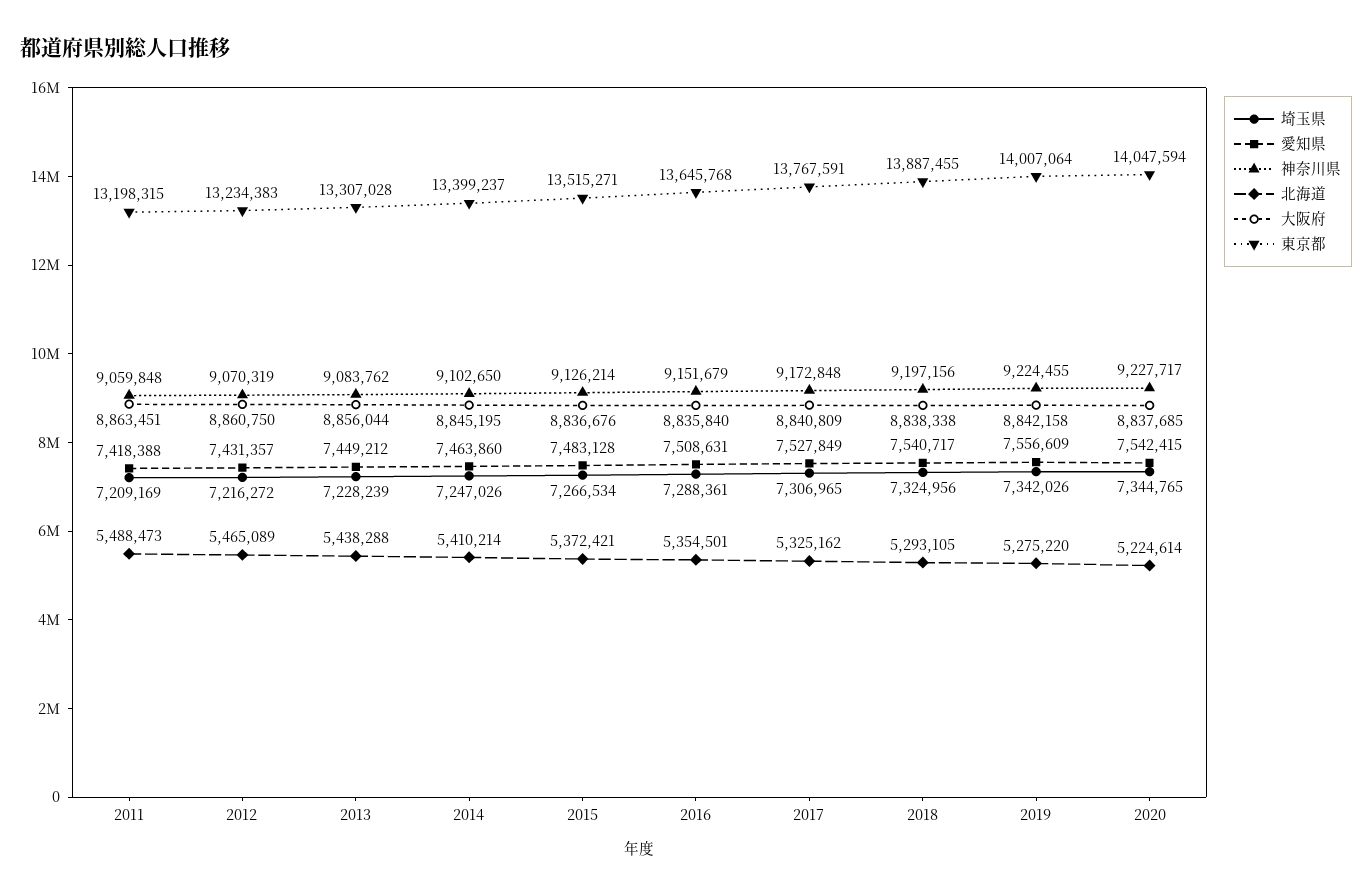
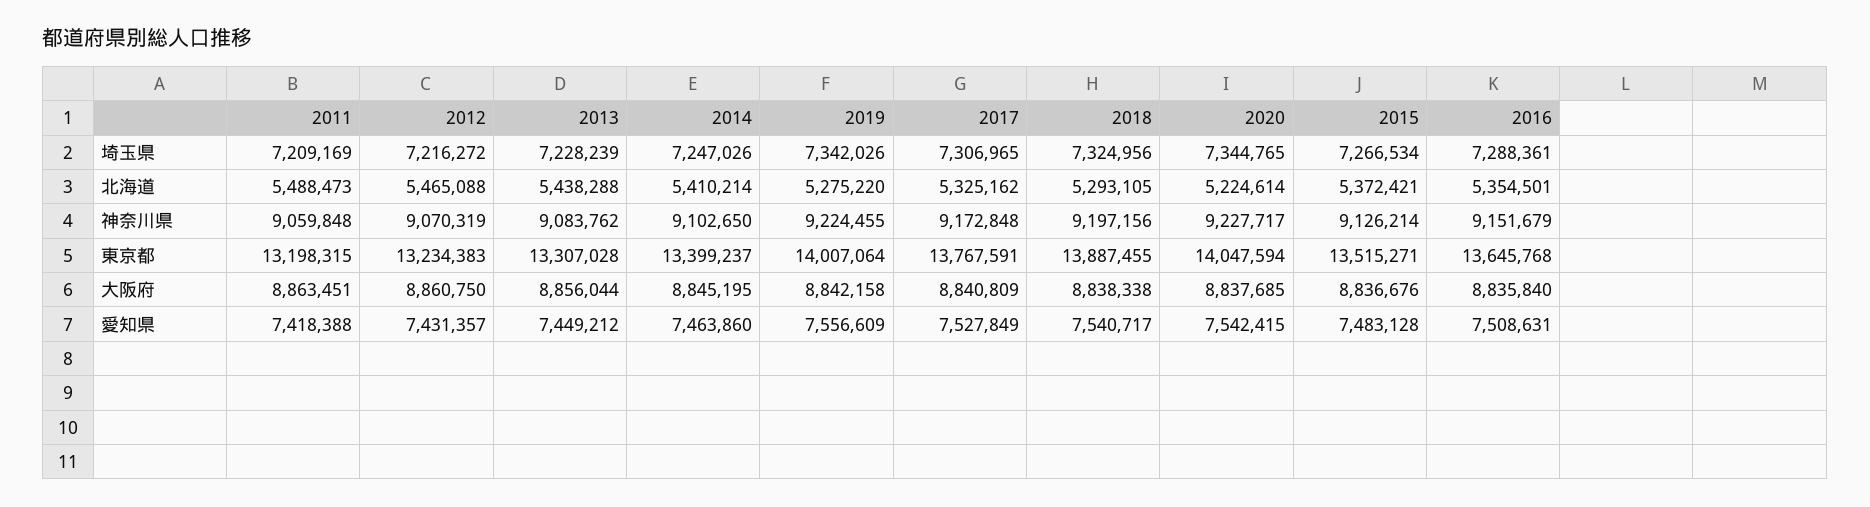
北海道, 2012: 5465089 -> 5465088

